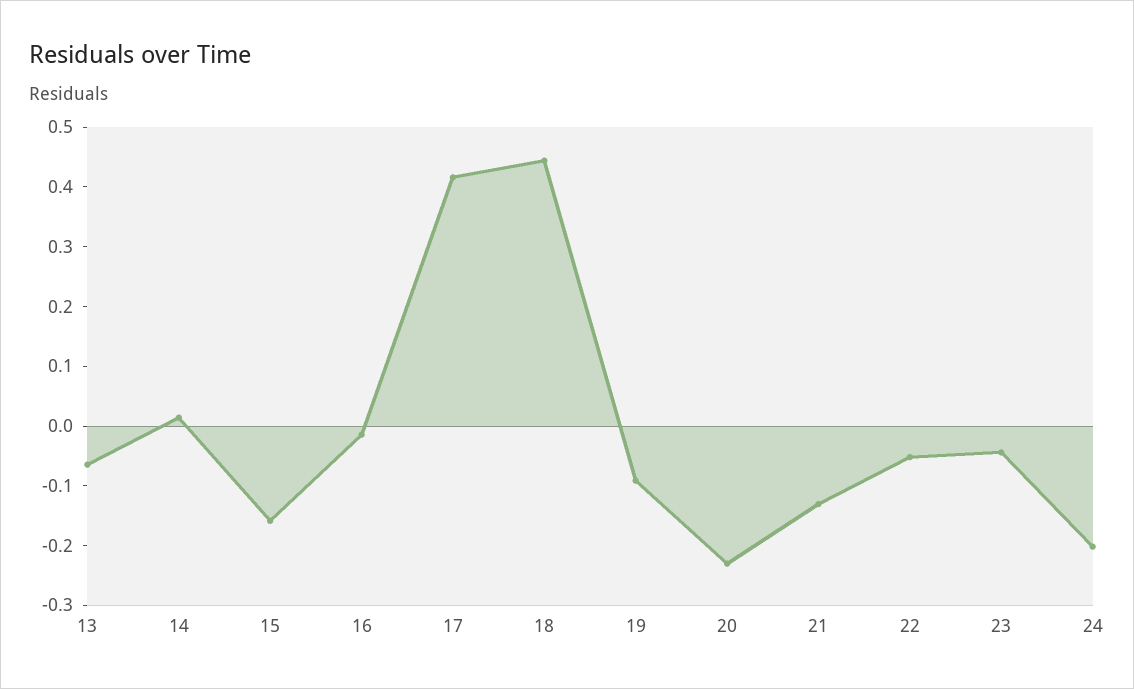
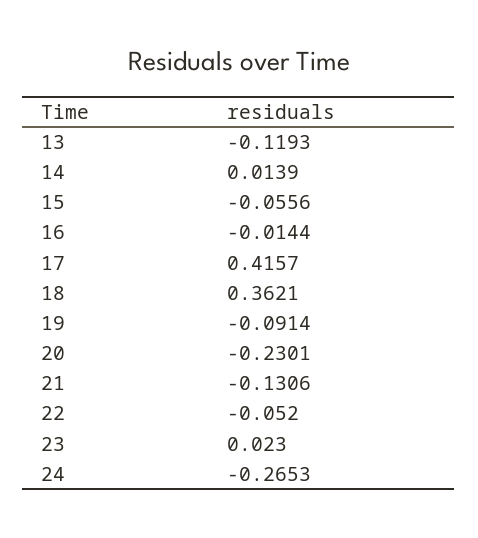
13: -0.06 -> -0.1193
15: -0.16 -> -0.0556
18: 0.44 -> 0.3621
23: -0.04 -> 0.023
24: -0.2 -> -0.2653

